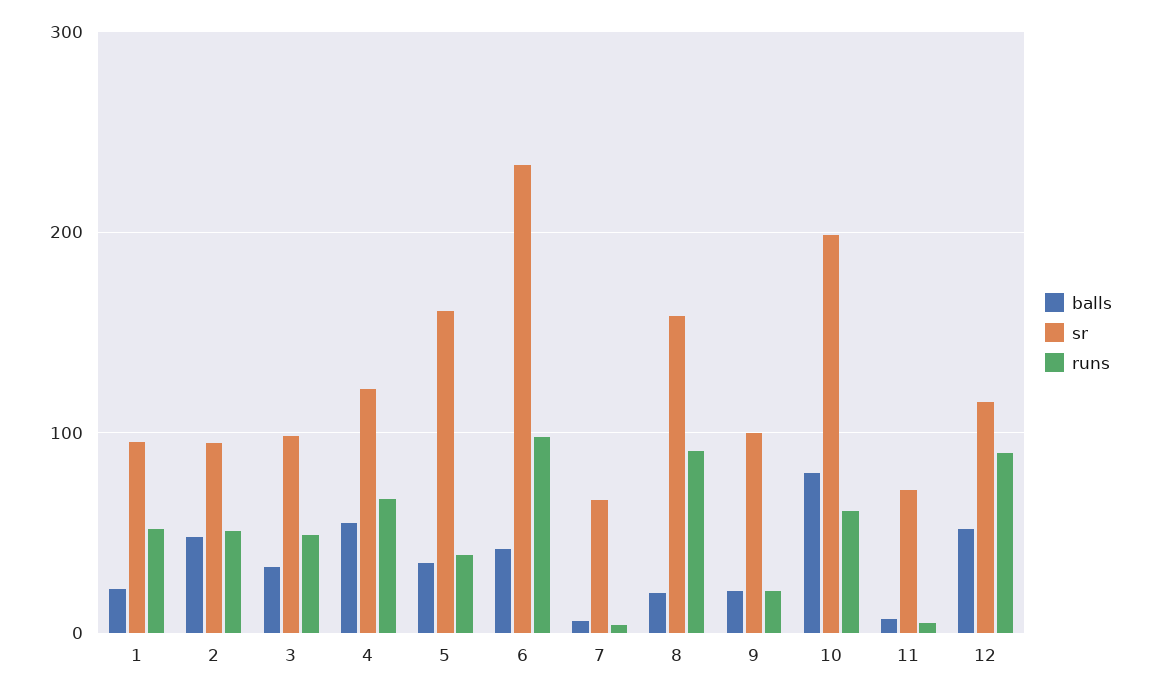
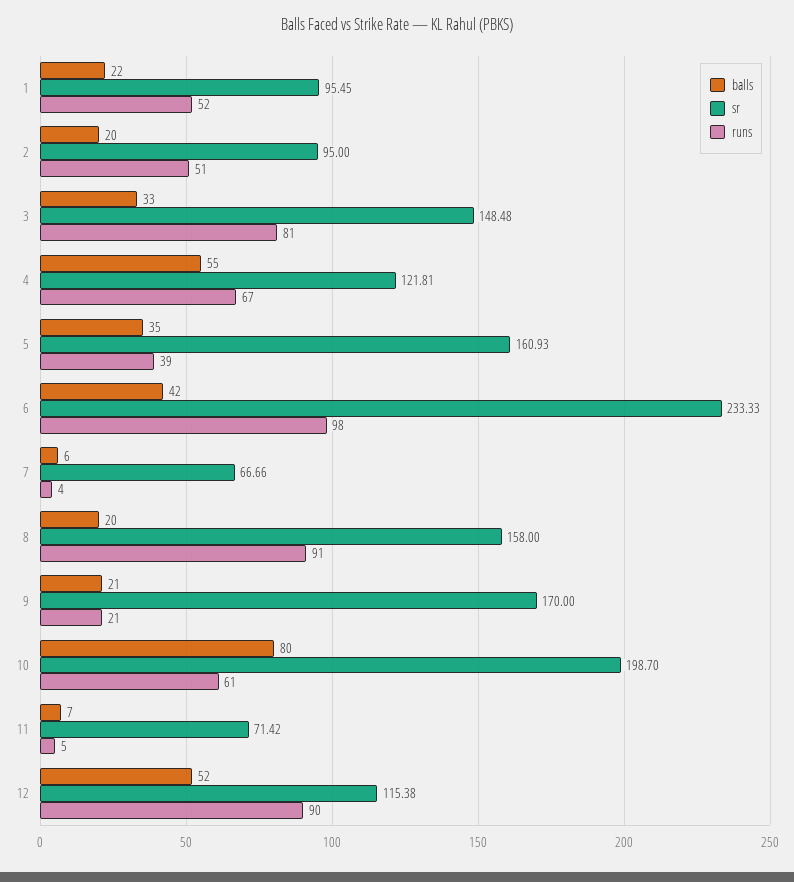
balls, 2: 50 -> 20
sr, 3: 100 -> 148.48
runs, 3: 50 -> 81
sr, 9: 100 -> 170

